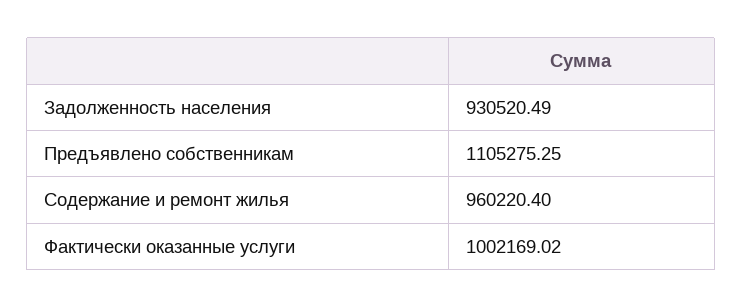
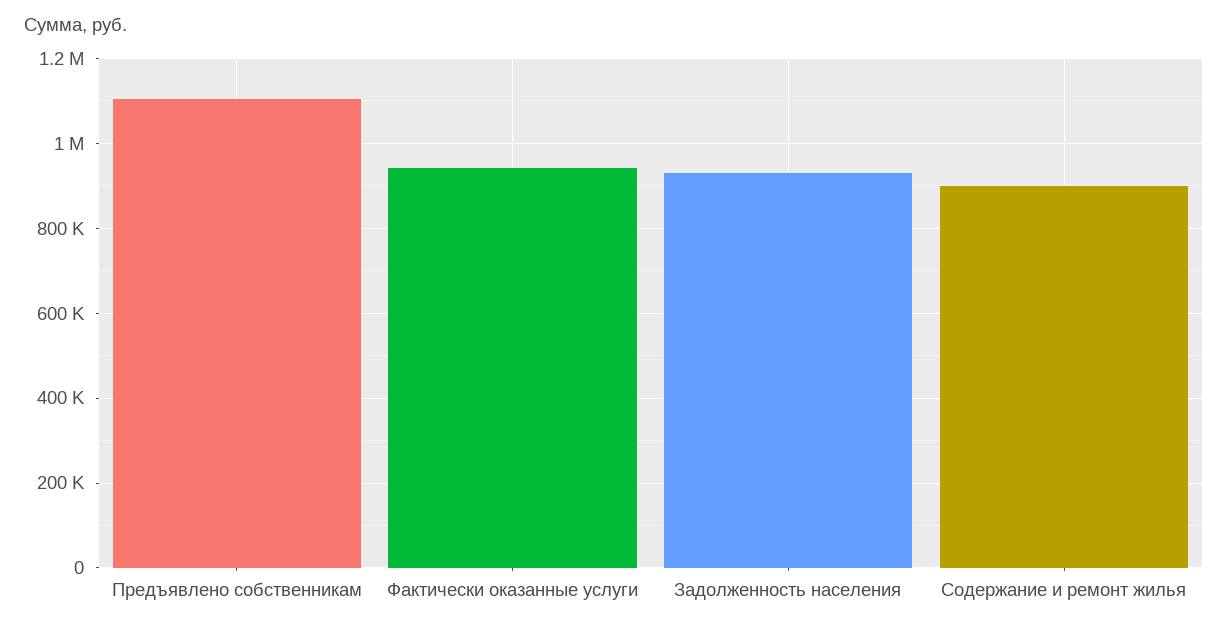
Содержание и ремонт жилья: 960220.4 -> 900000
Фактически оказанные услуги: 1002169.02 -> 940000

